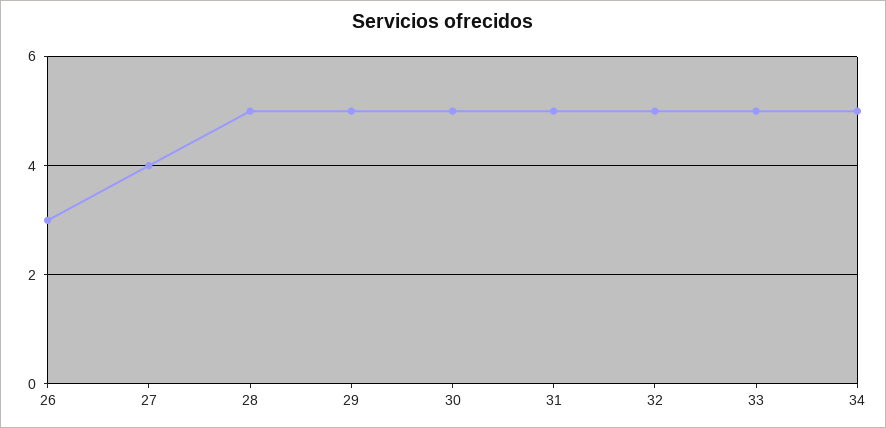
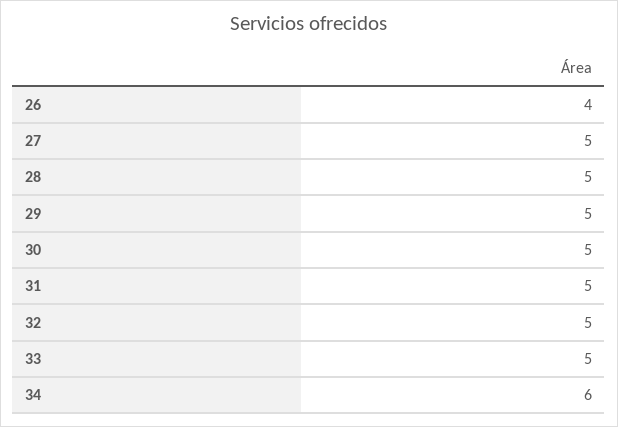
26: 3 -> 4
27: 4 -> 5
34: 5 -> 6

